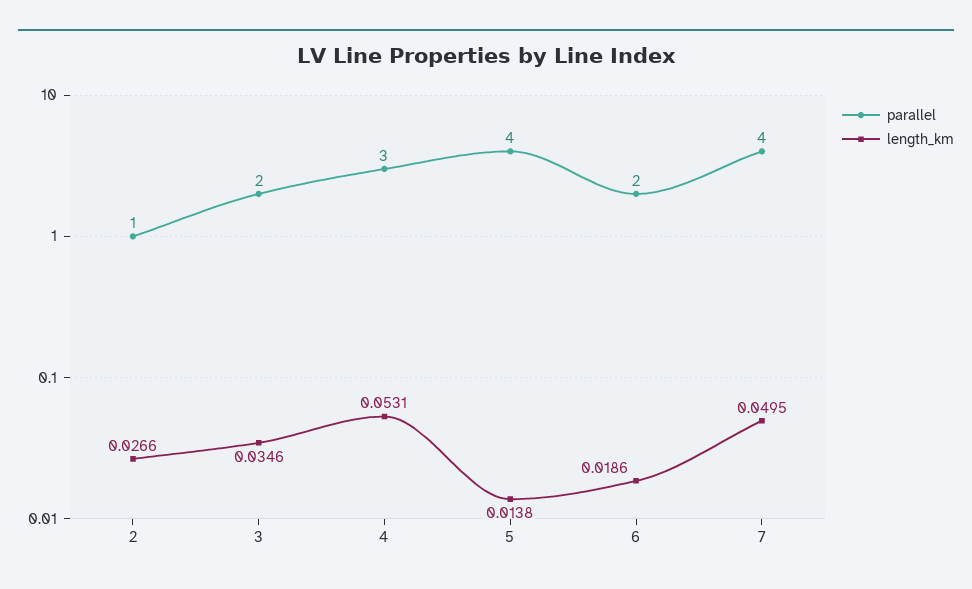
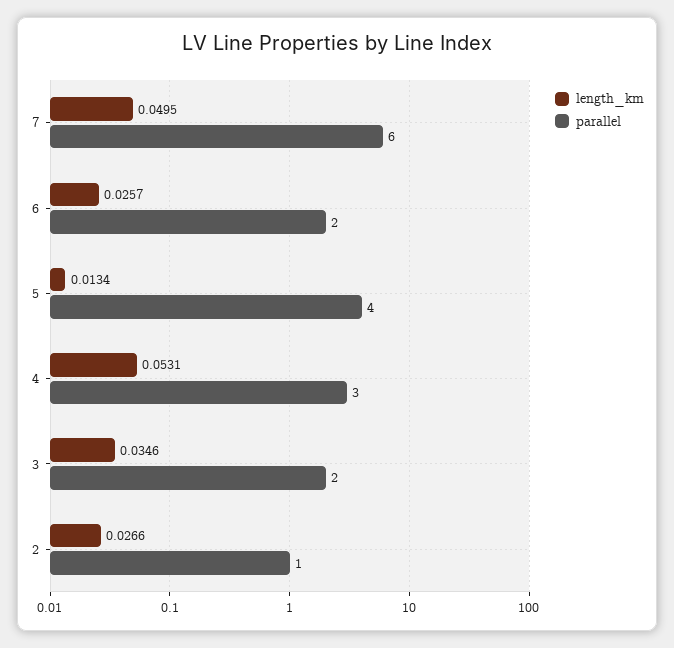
length_km, 5: 0.0138 -> 0.0134
length_km, 6: 0.0186 -> 0.0257
parallel, 7: 4 -> 6

